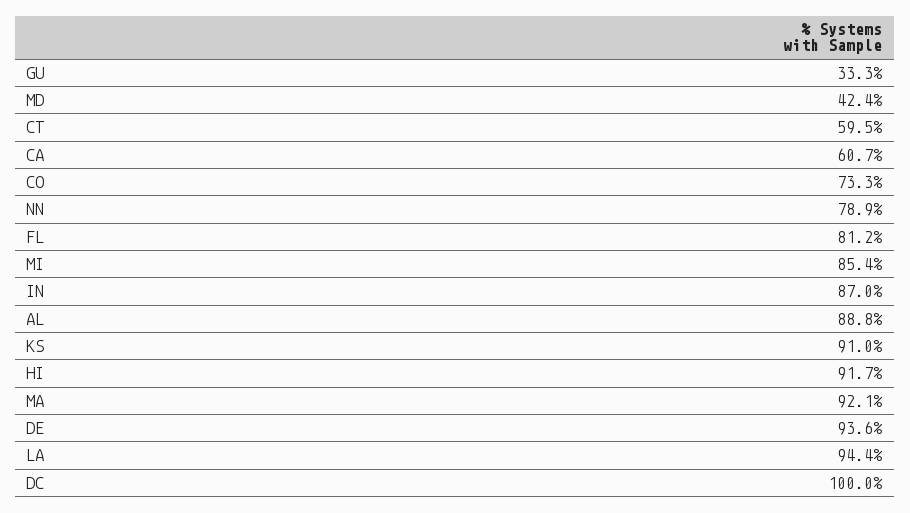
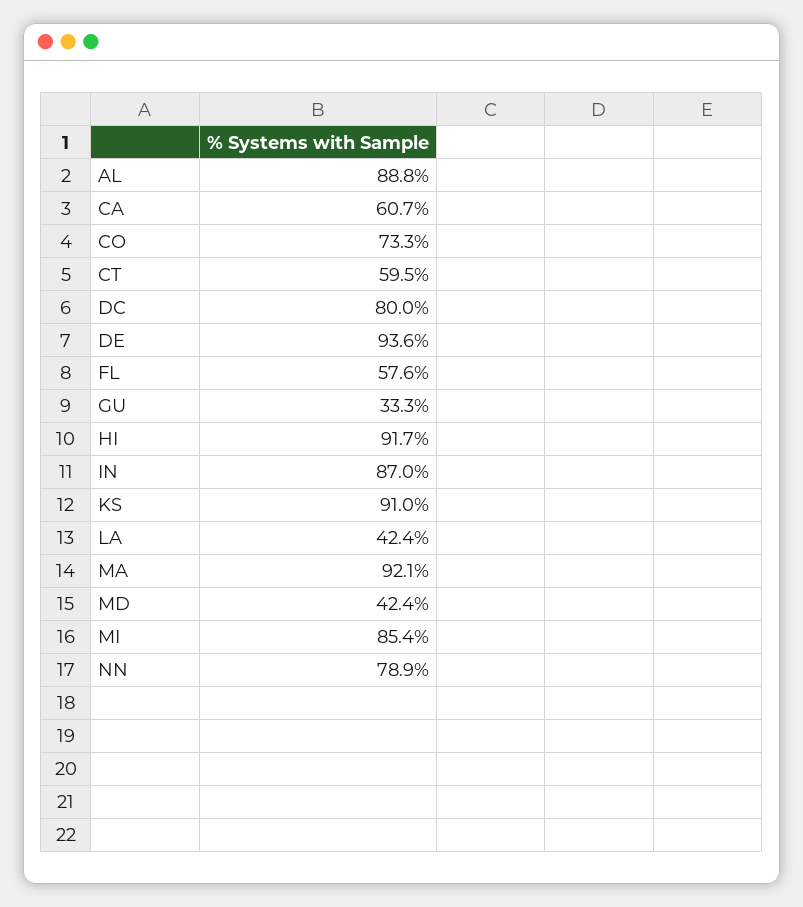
FL: 81.2 -> 57.6
LA: 94.4 -> 42.4
DC: 100 -> 80

